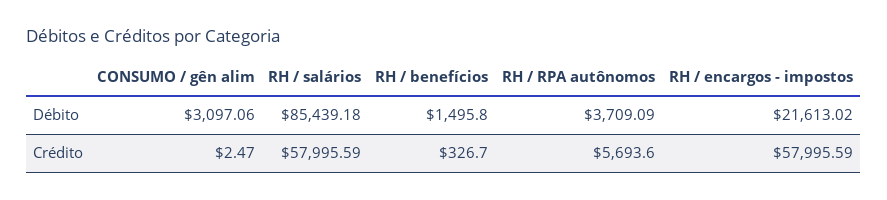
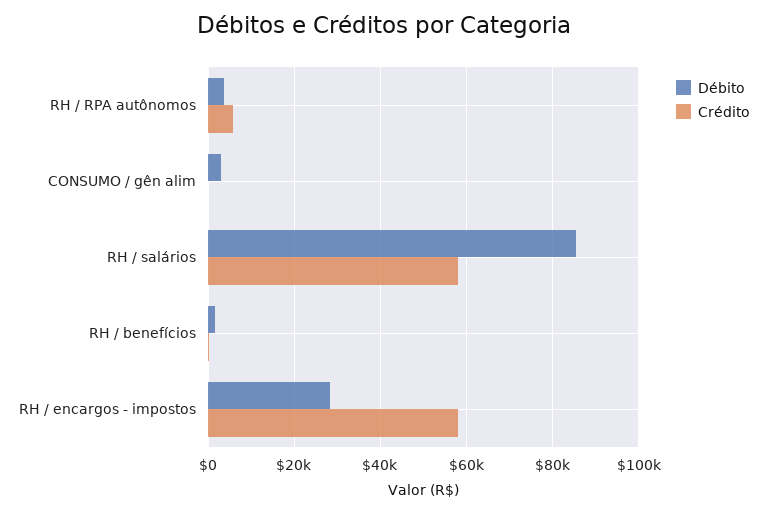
Débito, RH / encargos - impostos: 21613.02 -> 28000

